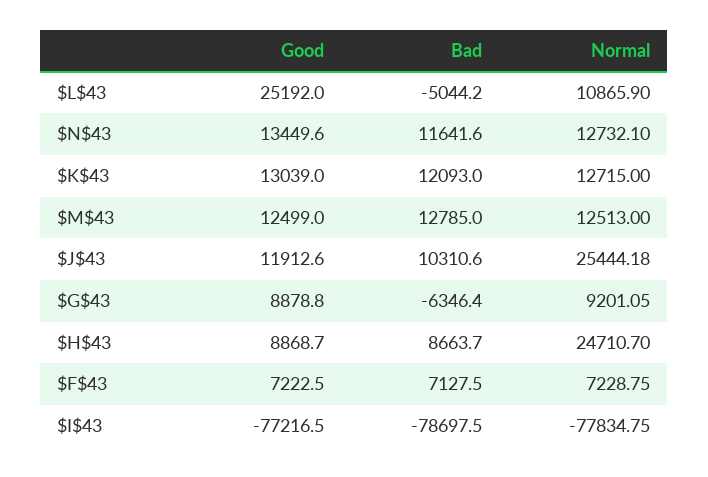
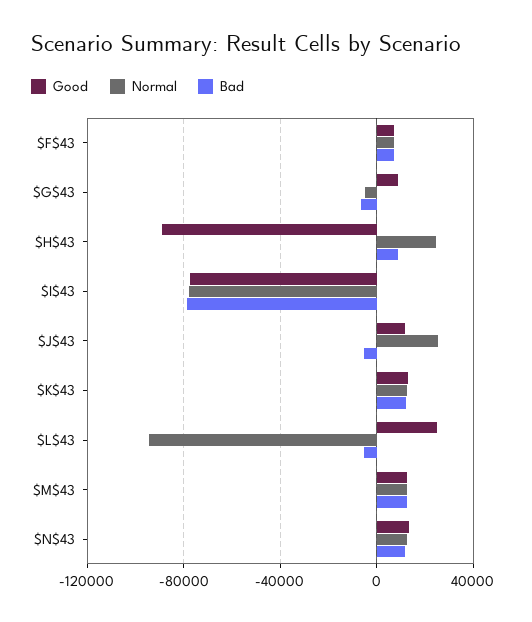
Normal, $L$43: 10865.9 -> -95000
Bad, $J$43: 10310.6 -> -5000
Normal, $G$43: 9201.05 -> -5000
Good, $H$43: 8868.7 -> -90000

